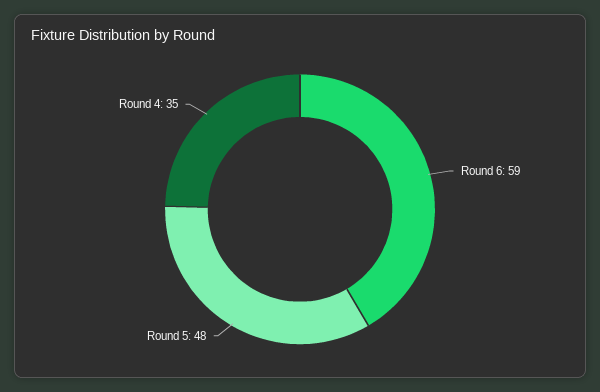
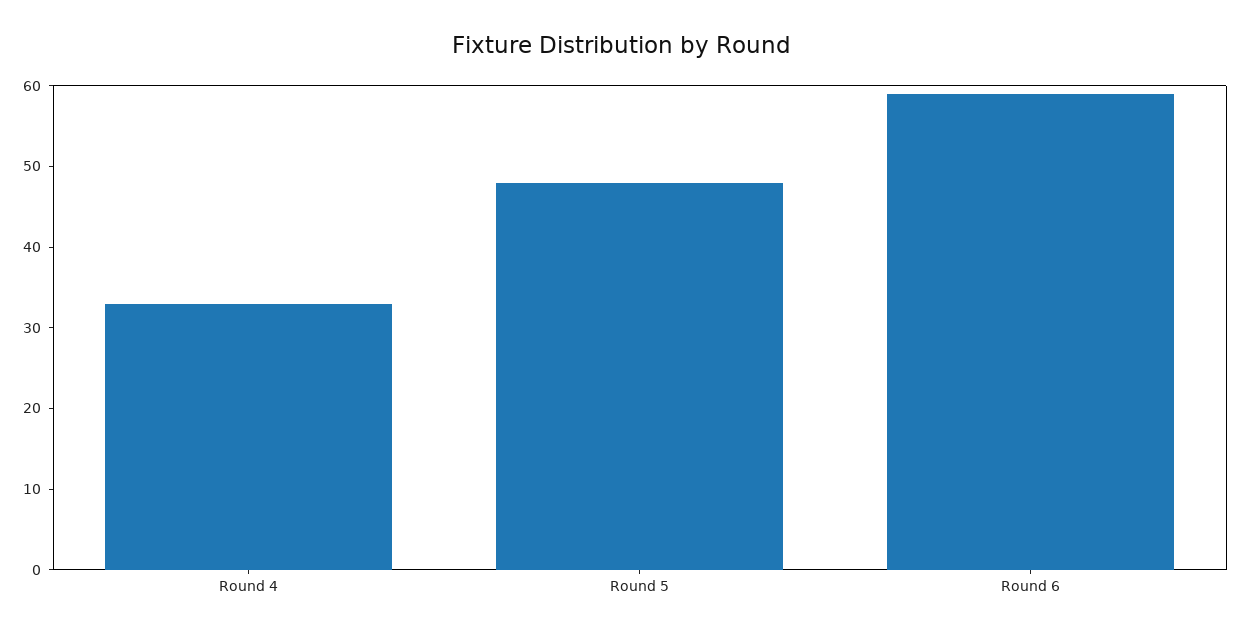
Round 4: 35 -> 33

